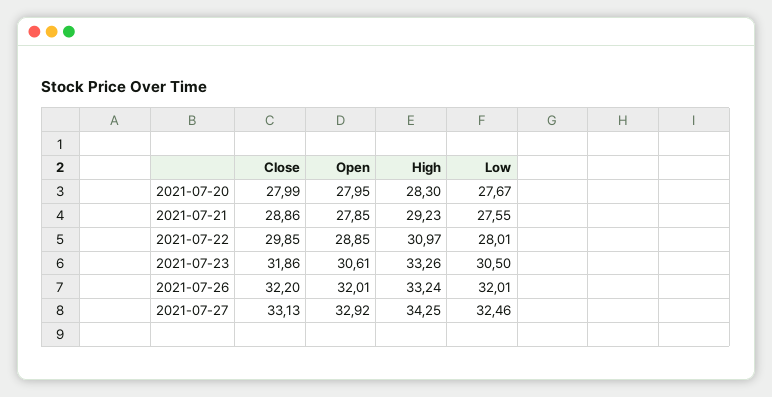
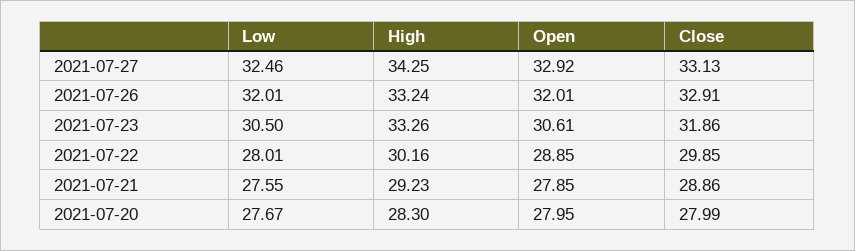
High, 2021-07-22: 30.97 -> 30.16
Close, 2021-07-26: 32.2 -> 32.91

